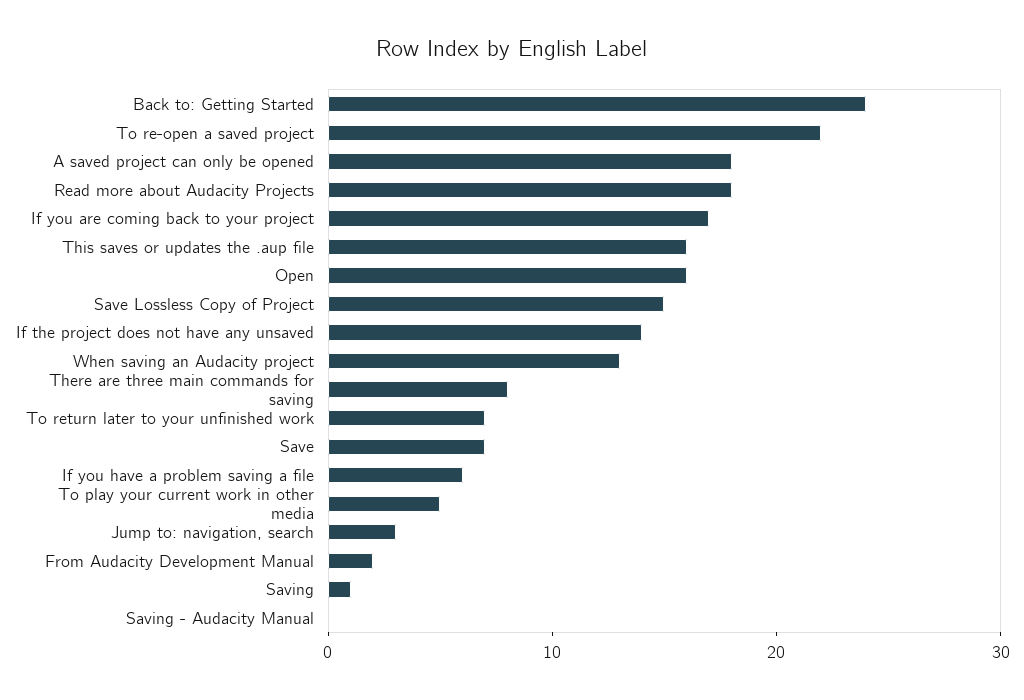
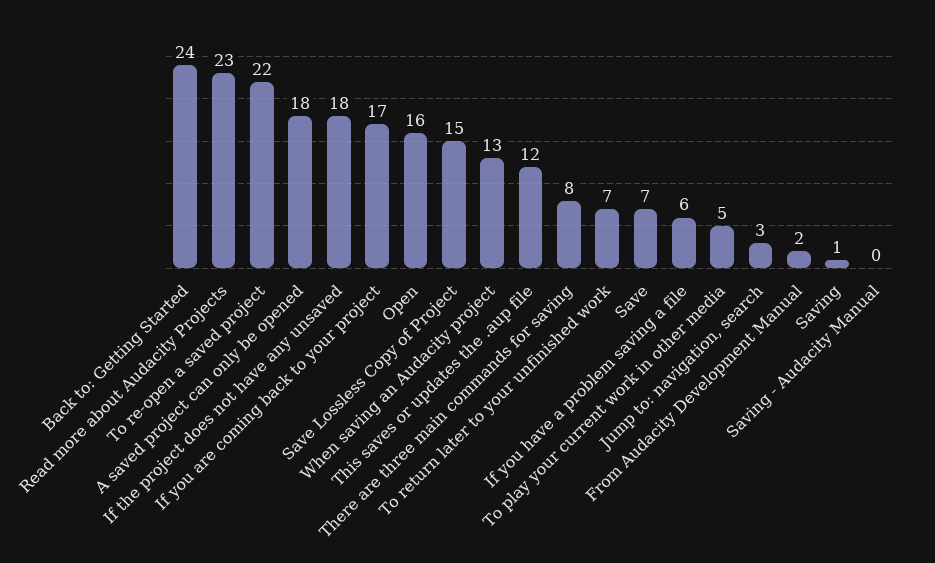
Read more about Audacity Projects: 18 -> 23
This saves or updates the .aup file: 16 -> 12
If the project does not have any unsaved: 14 -> 18

